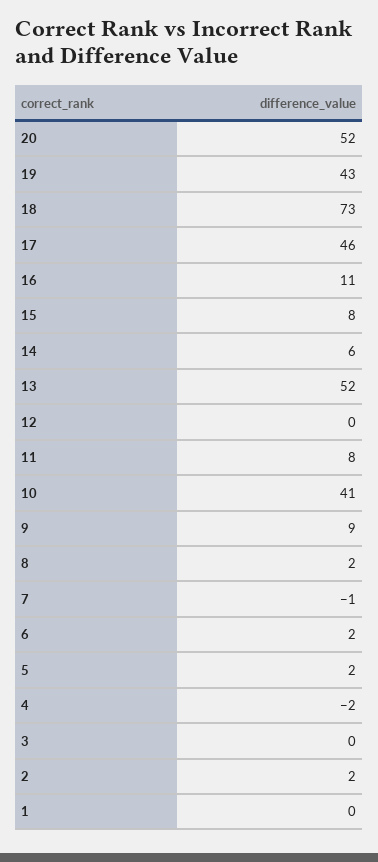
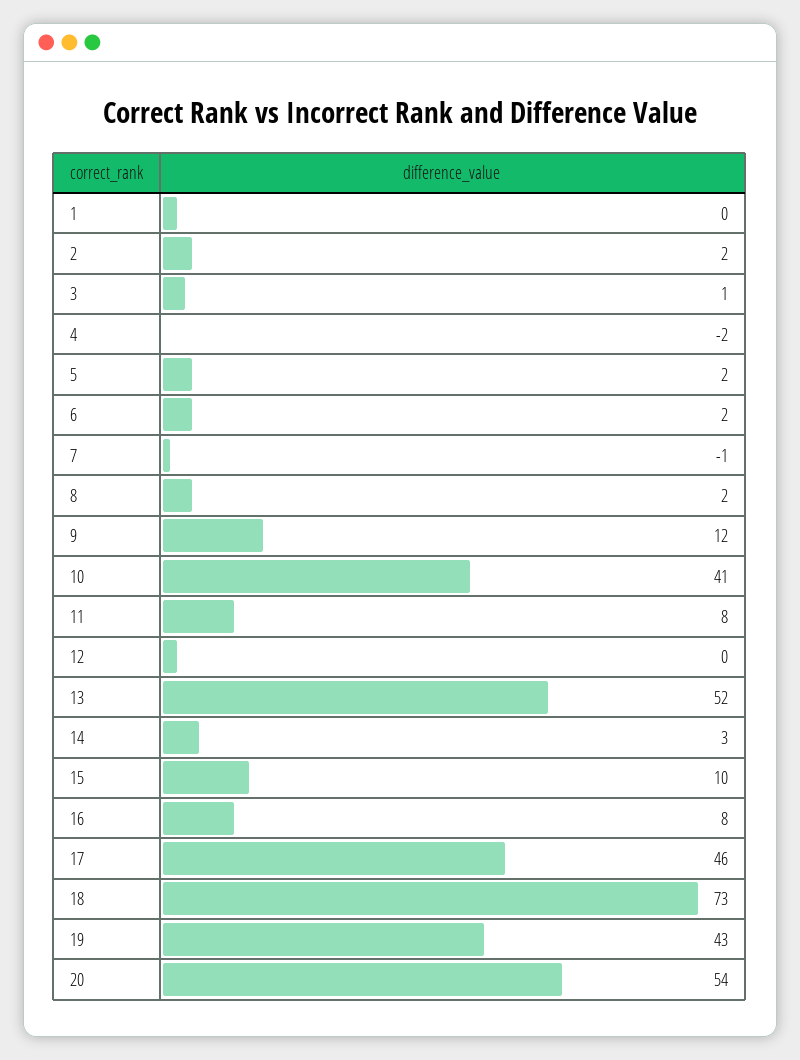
20: 52 -> 54
16: 11 -> 8
15: 8 -> 10
14: 6 -> 3
9: 9 -> 12
3: 0 -> 1

